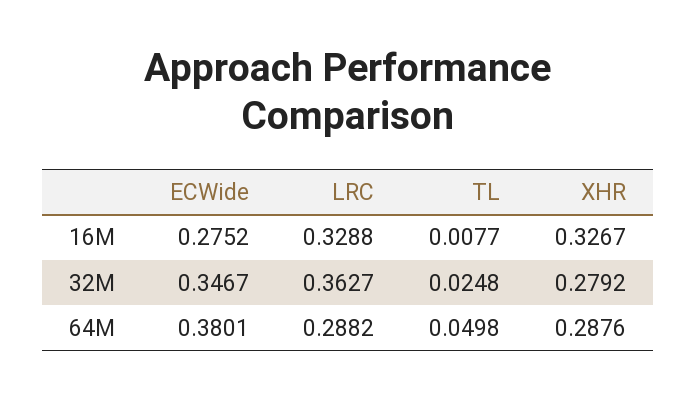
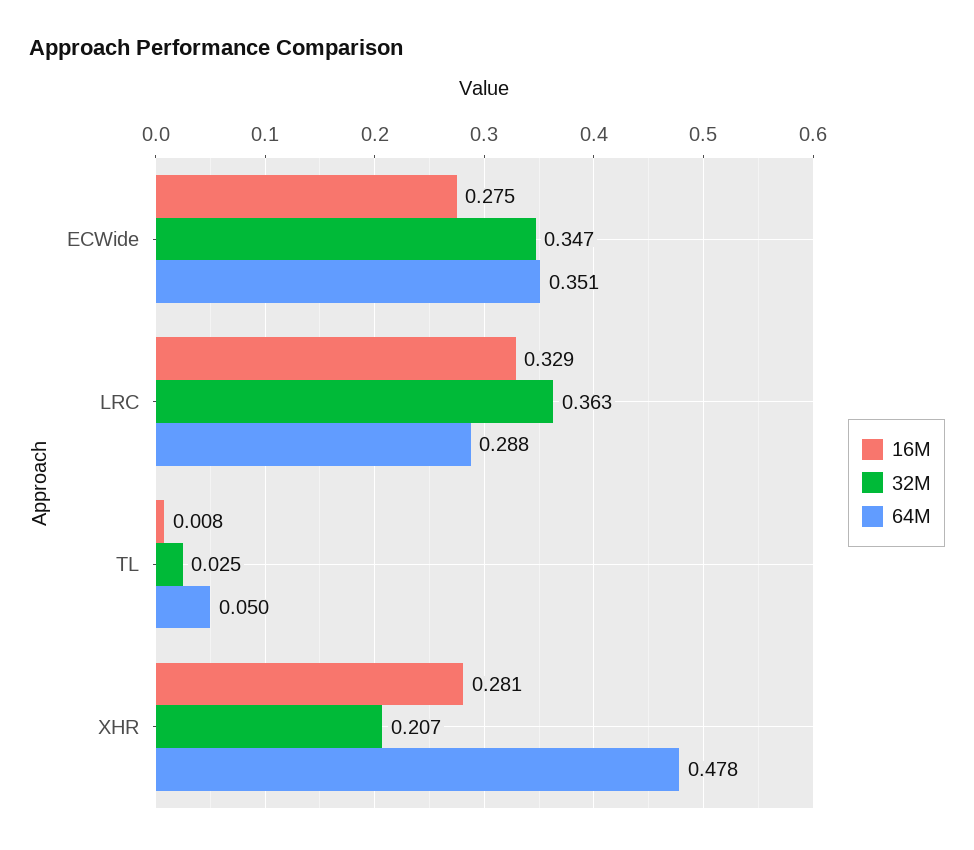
16M, XHR: 0.3267 -> 0.281
32M, XHR: 0.2792 -> 0.207
64M, ECWide: 0.3801 -> 0.351
64M, XHR: 0.2876 -> 0.478

